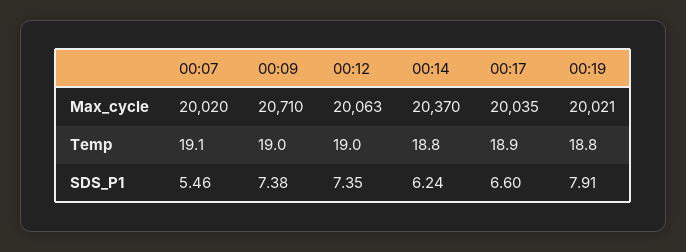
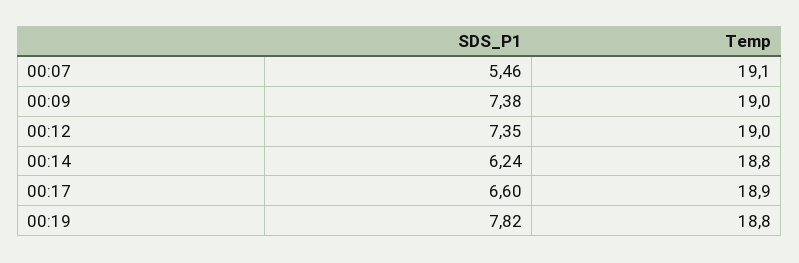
00:07, Max_cycle: 20020 -> none
00:09, Max_cycle: 20710 -> none
00:12, Max_cycle: 20063 -> none
00:14, Max_cycle: 20370 -> none
00:17, Max_cycle: 20035 -> none
00:19, Max_cycle: 20021 -> none
00:19, SDS_P1: 7.91 -> 7.82

